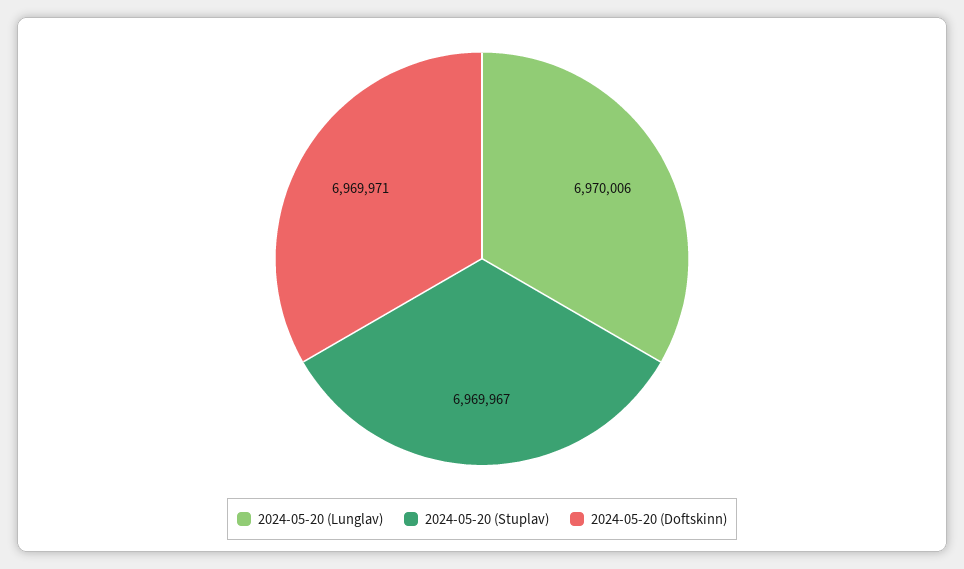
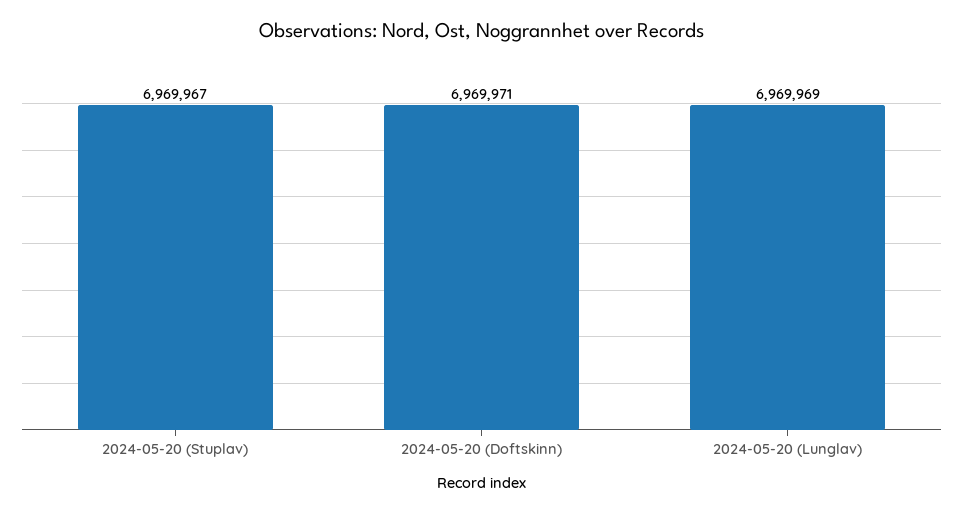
2024-05-20 (Lunglav): 6970006 -> 6969969

